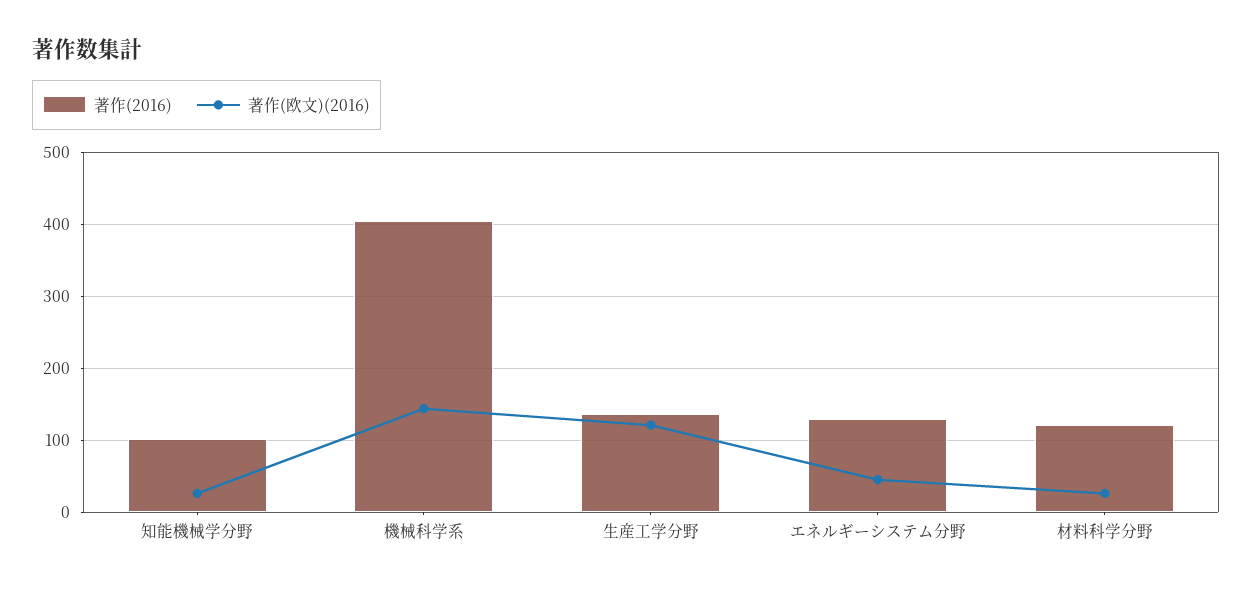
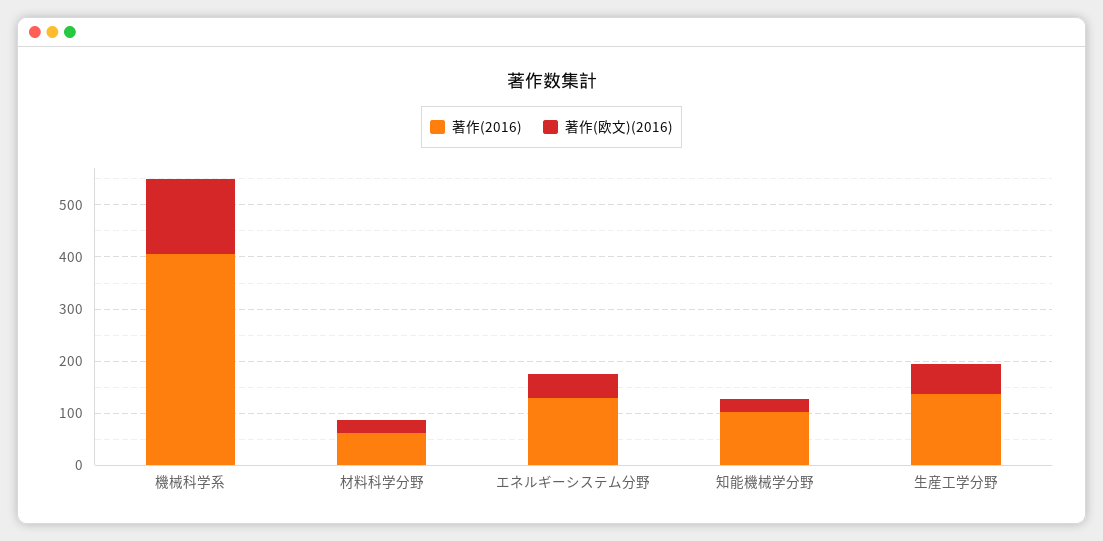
著作(欧文)(2016), 生産工学分野: 120 -> 60
著作(2016), 材料科学分野: 120 -> 60

